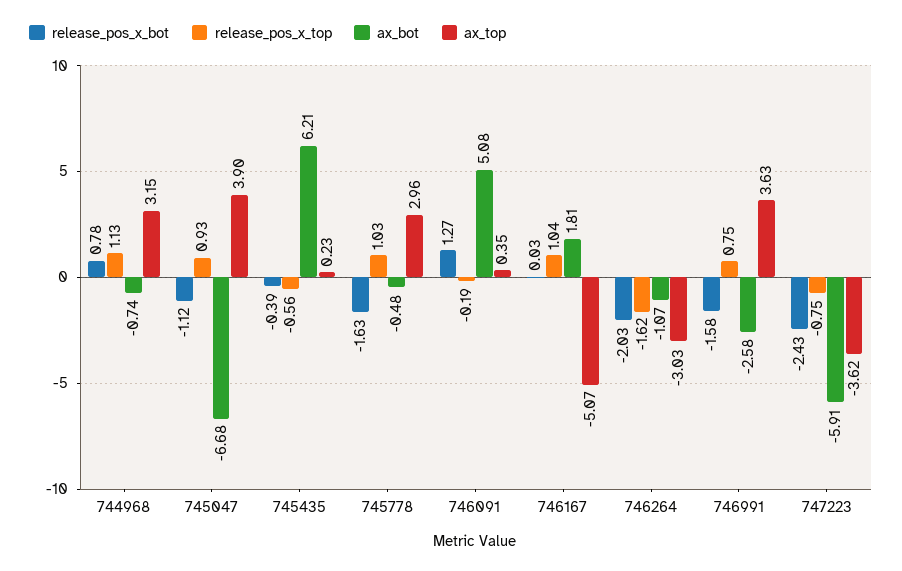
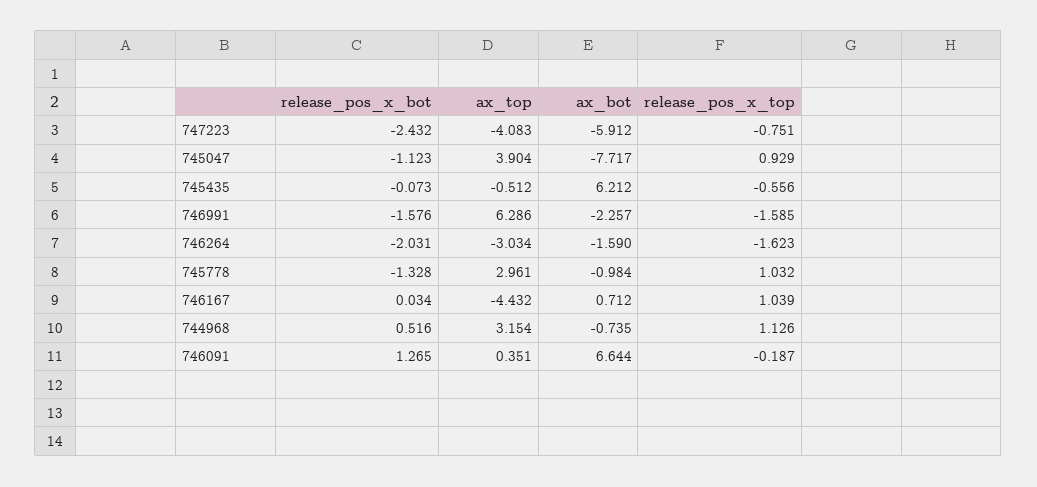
release_pos_x_bot, 744968: 0.78 -> 0.516
ax_bot, 745047: -6.68 -> -7.717
release_pos_x_bot, 745435: -0.39 -> -0.073
ax_top, 745435: 0.23 -> -0.512
release_pos_x_bot, 745778: -1.63 -> -1.328
ax_bot, 745778: -0.48 -> -0.984
ax_bot, 746091: 5.08 -> 6.644
ax_bot, 746167: 1.81 -> 0.712
ax_top, 746167: -5.07 -> -4.432
ax_bot, 746264: -1.07 -> -1.59
release_pos_x_top, 746991: 0.75 -> -1.585
ax_bot, 746991: -2.58 -> -2.257
ax_top, 746991: 3.63 -> 6.286
ax_top, 747223: -3.62 -> -4.083

